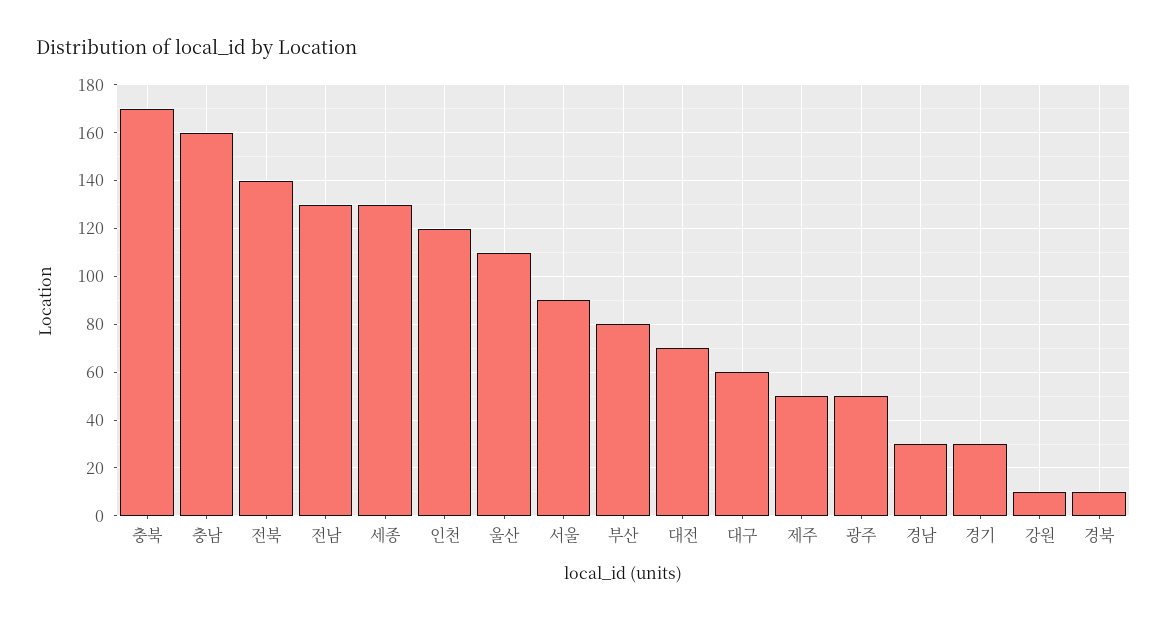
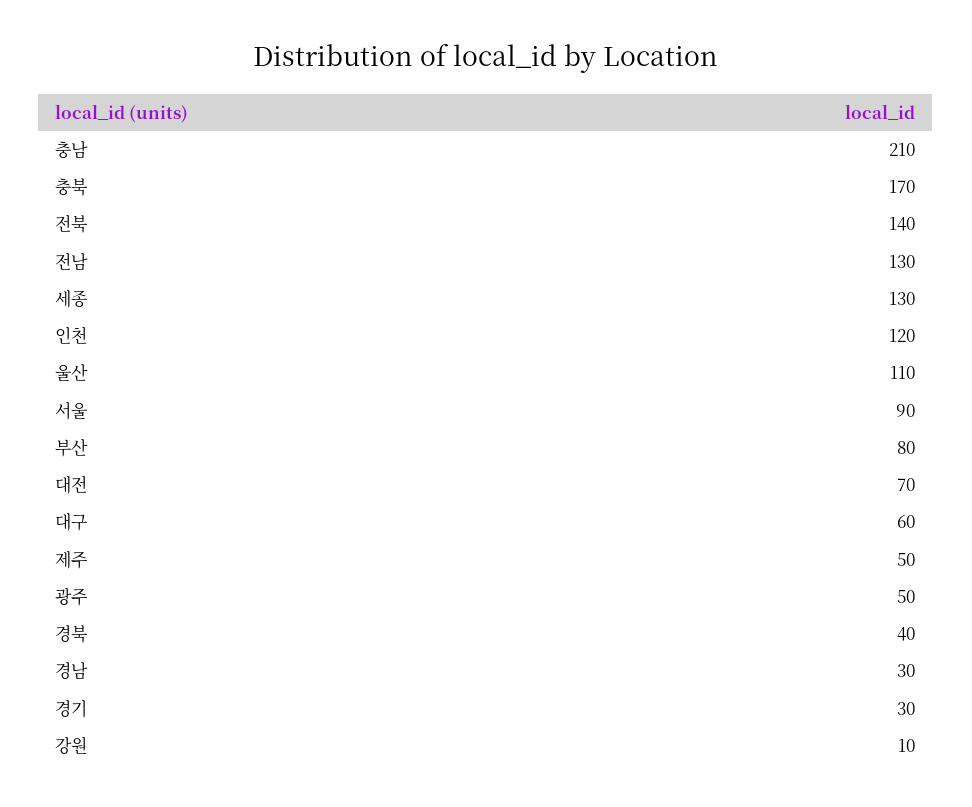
충남: 160 -> 210
경북: 10 -> 40

